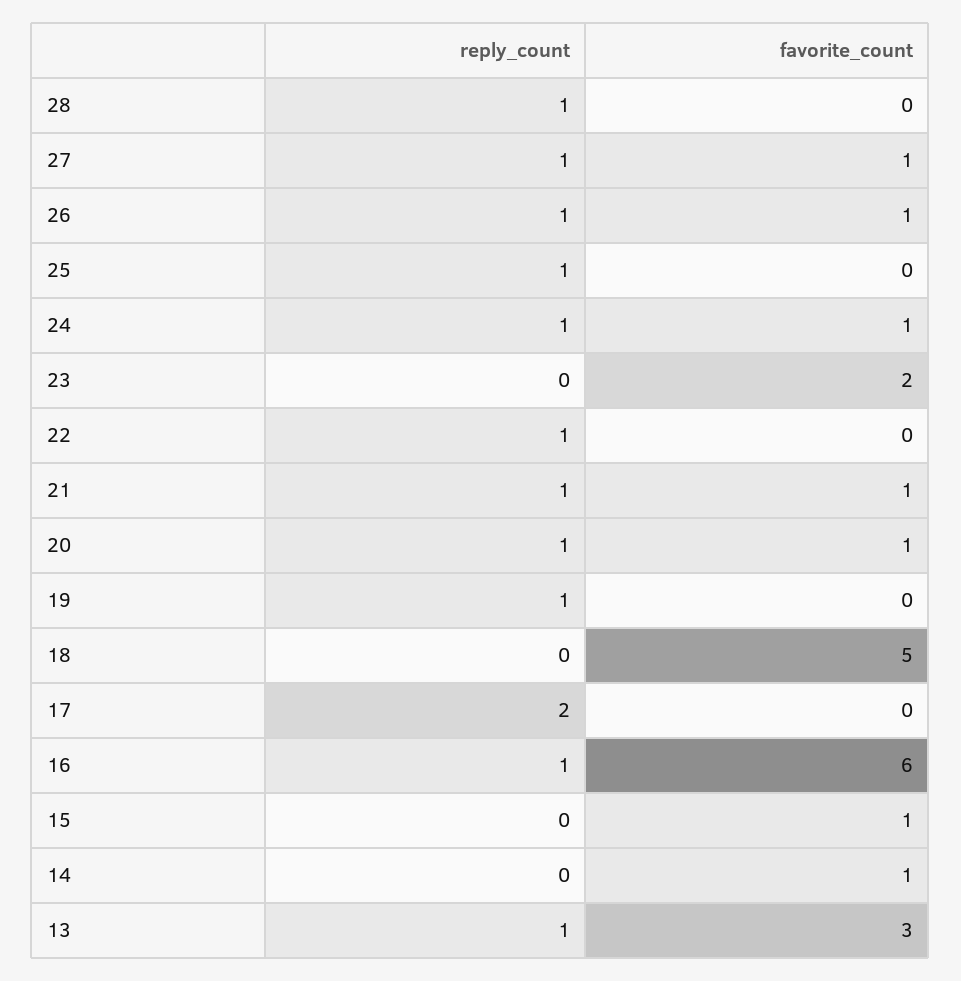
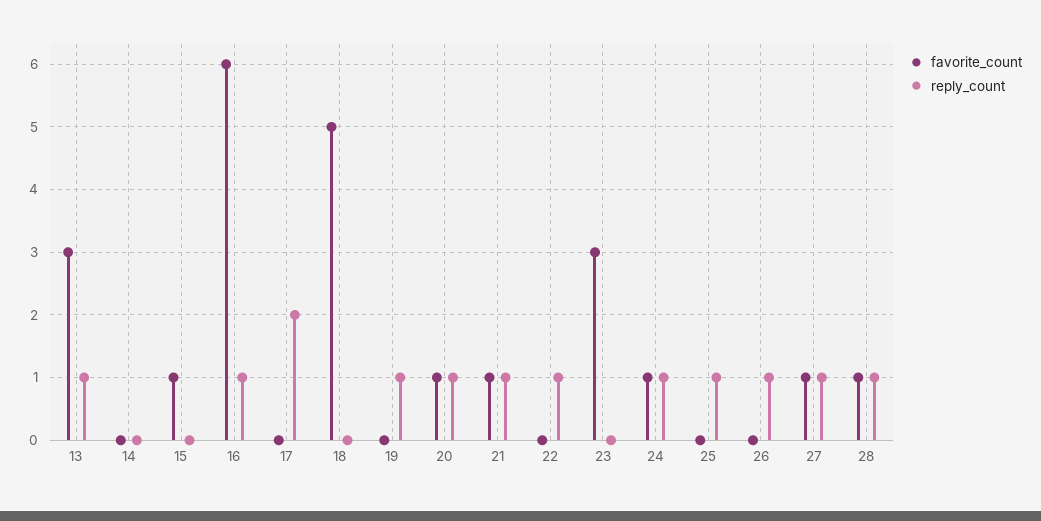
favorite_count, 28: 0 -> 1
favorite_count, 26: 1 -> 0
favorite_count, 23: 2 -> 3
favorite_count, 14: 1 -> 0

